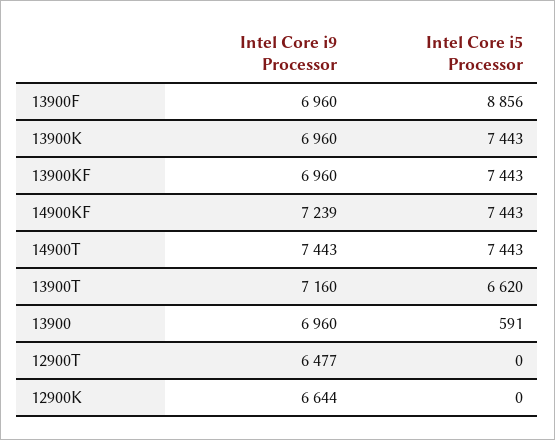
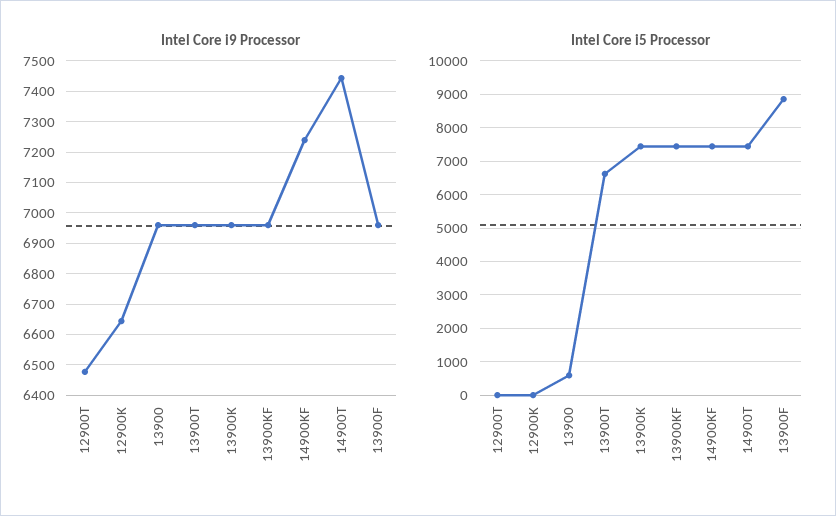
Intel Core i9 Processor, 13900T: 7160 -> 6960

